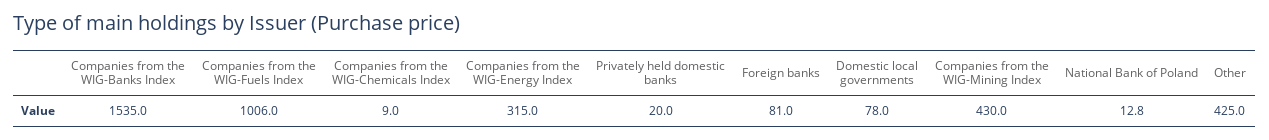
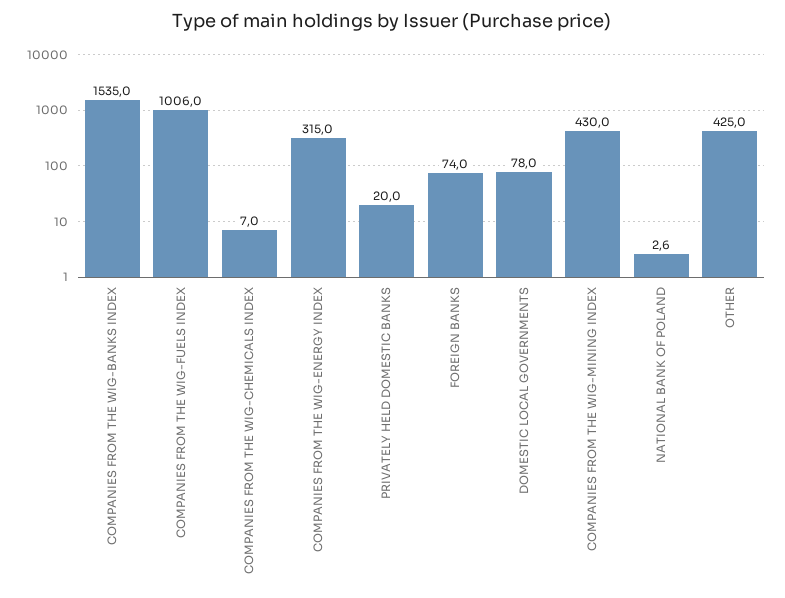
Companies from the WIG-Chemicals Index: 9 -> 7
Foreign banks: 81 -> 74
National Bank of Poland: 12.8 -> 2.6

